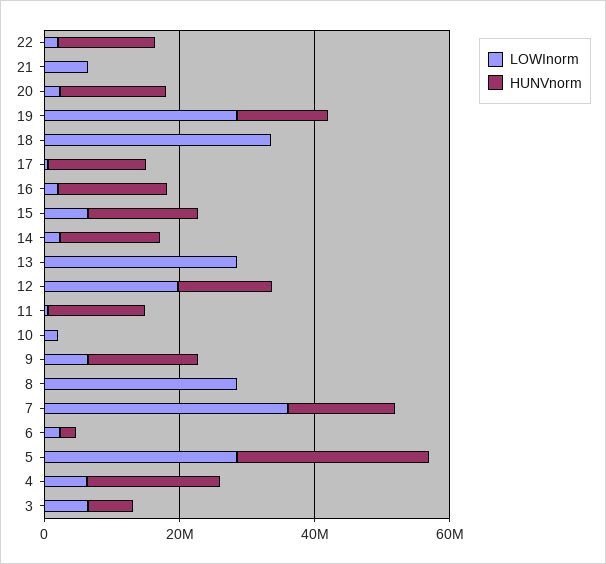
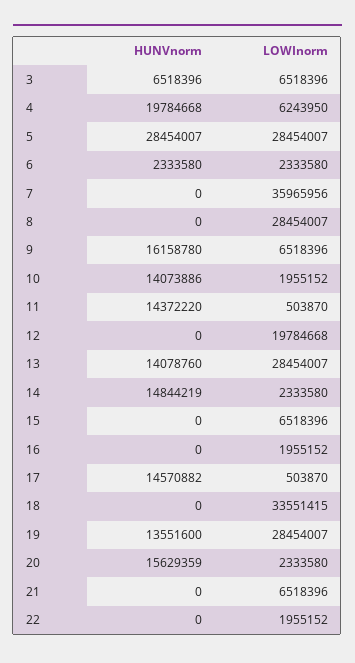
HUNVnorm, 22: 15000000 -> 0
HUNVnorm, 16: 15000000 -> 0
HUNVnorm, 15: 15000000 -> 0
HUNVnorm, 13: 0 -> 14078760
HUNVnorm, 12: 15000000 -> 0
HUNVnorm, 10: 0 -> 14073886
HUNVnorm, 7: 15000000 -> 0

